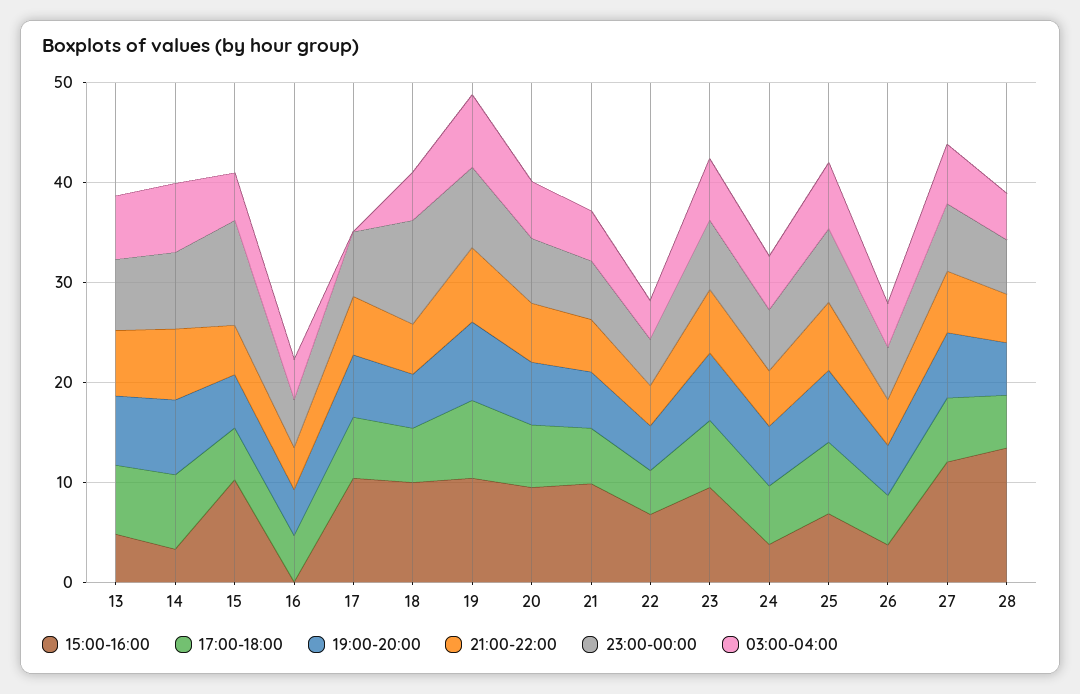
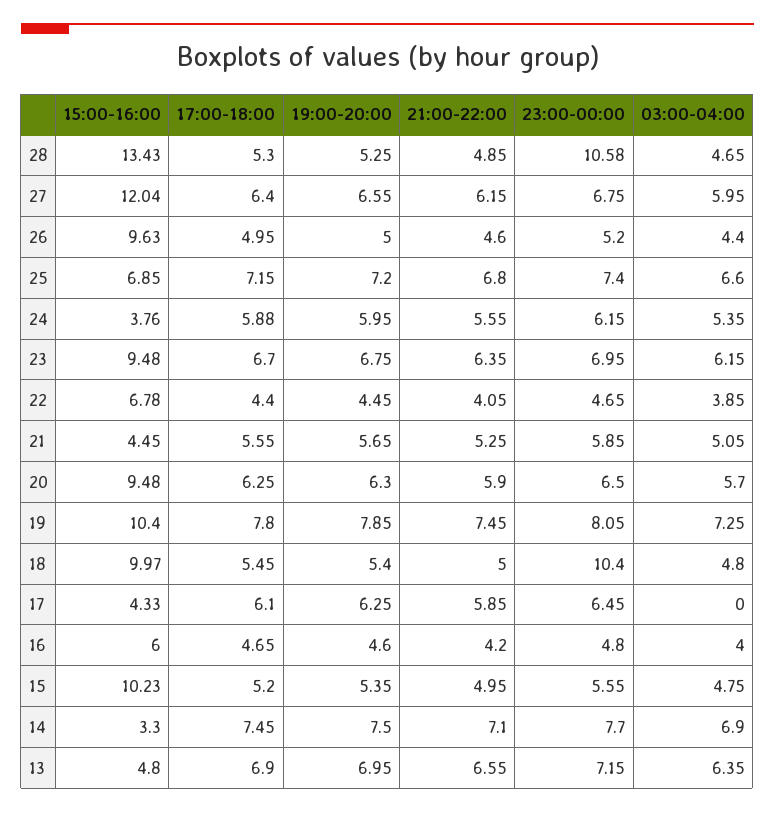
23:00-00:00, 15: 10 -> 5.55
15:00-16:00, 16: 0 -> 6
15:00-16:00, 17: 10 -> 4.33
15:00-16:00, 21: 10 -> 4.45
15:00-16:00, 26: 4 -> 9.63
23:00-00:00, 28: 6 -> 10.58

